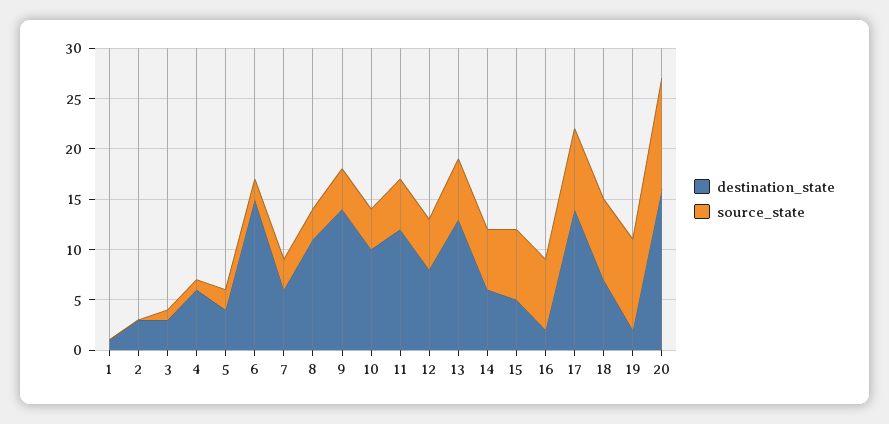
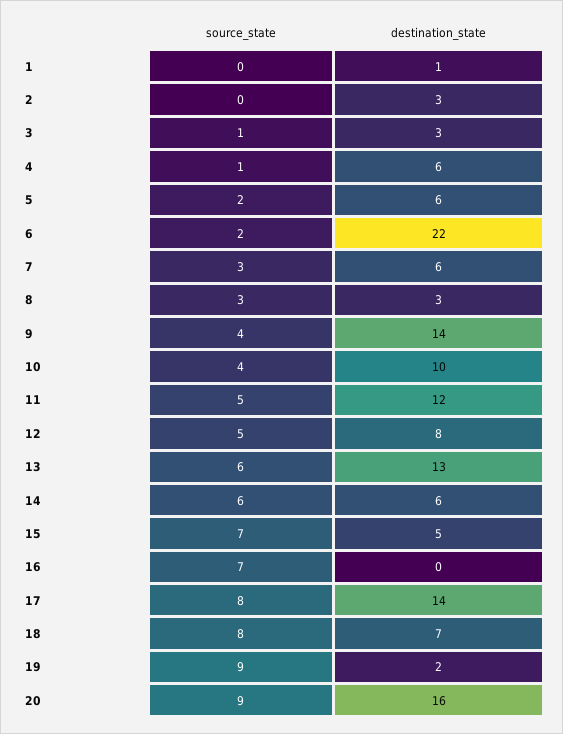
destination_state, 5: 4 -> 6
destination_state, 6: 15 -> 22
destination_state, 8: 11 -> 3
destination_state, 16: 2 -> 0
source_state, 20: 11 -> 9

